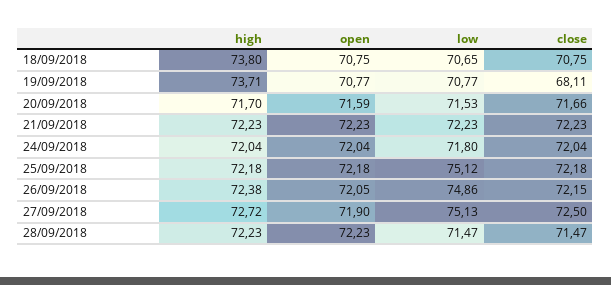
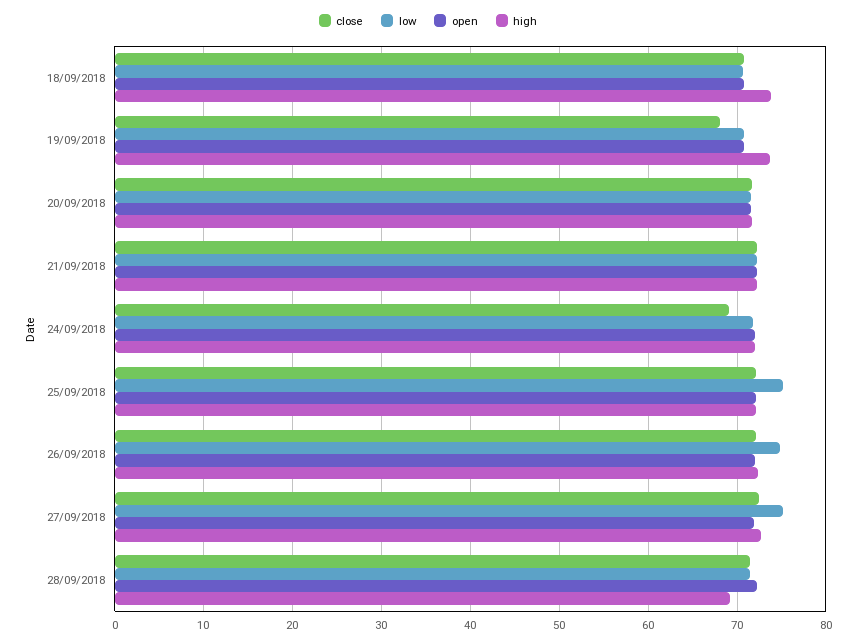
close, 24/09/2018: 72.04 -> 69
high, 28/09/2018: 72.23 -> 69

